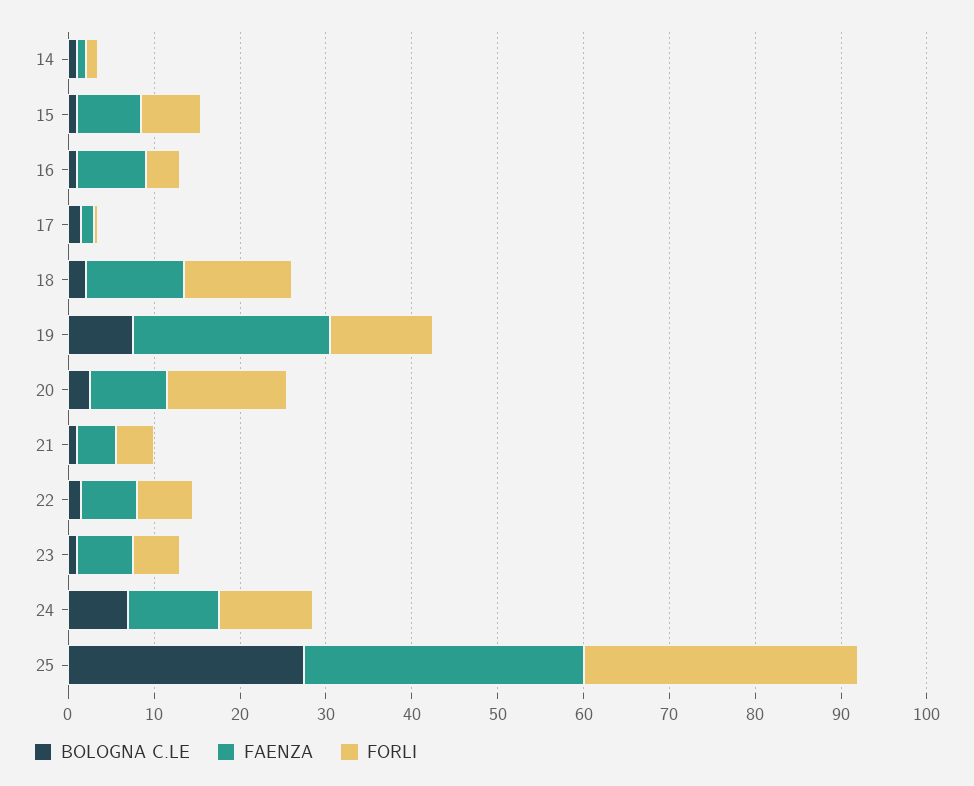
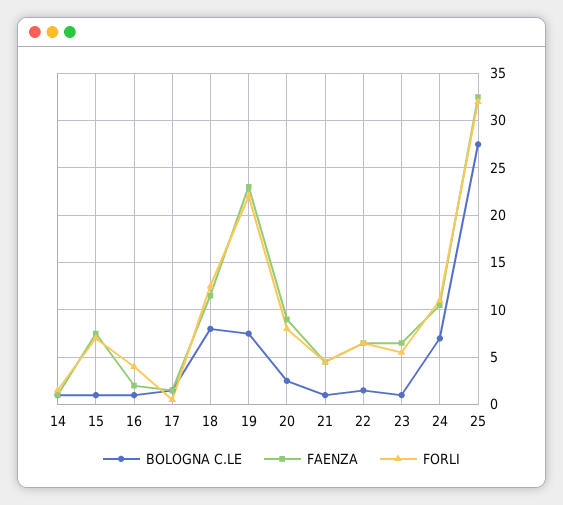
FAENZA, 16: 8 -> 2
BOLOGNA C.LE, 18: 2 -> 8
FORLI, 19: 12 -> 22
FORLI, 20: 14 -> 8

